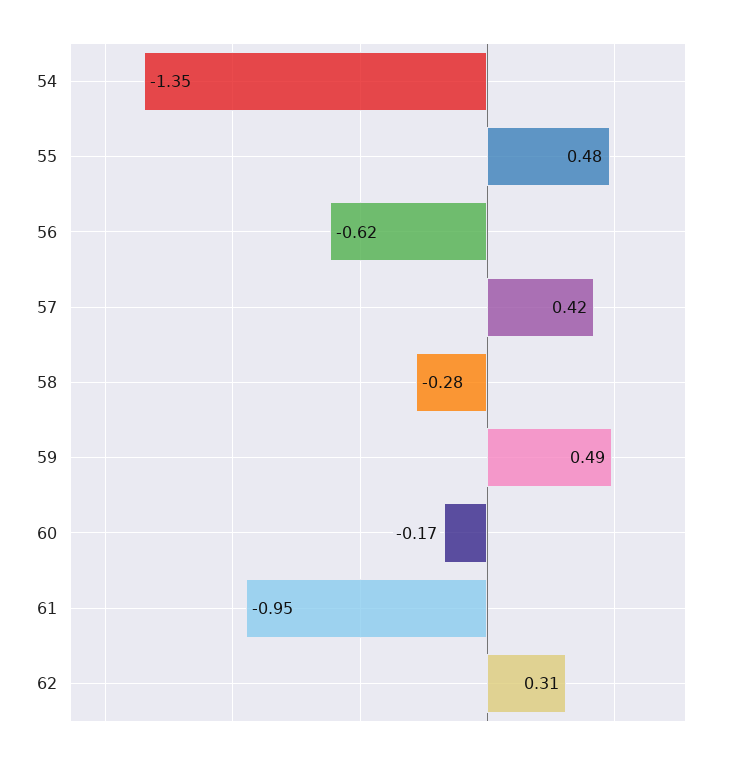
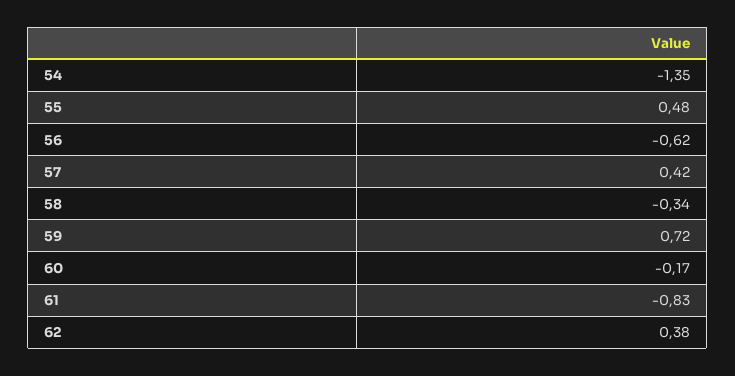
58: -0.28 -> -0.34
59: 0.49 -> 0.72
61: -0.95 -> -0.83
62: 0.31 -> 0.38

